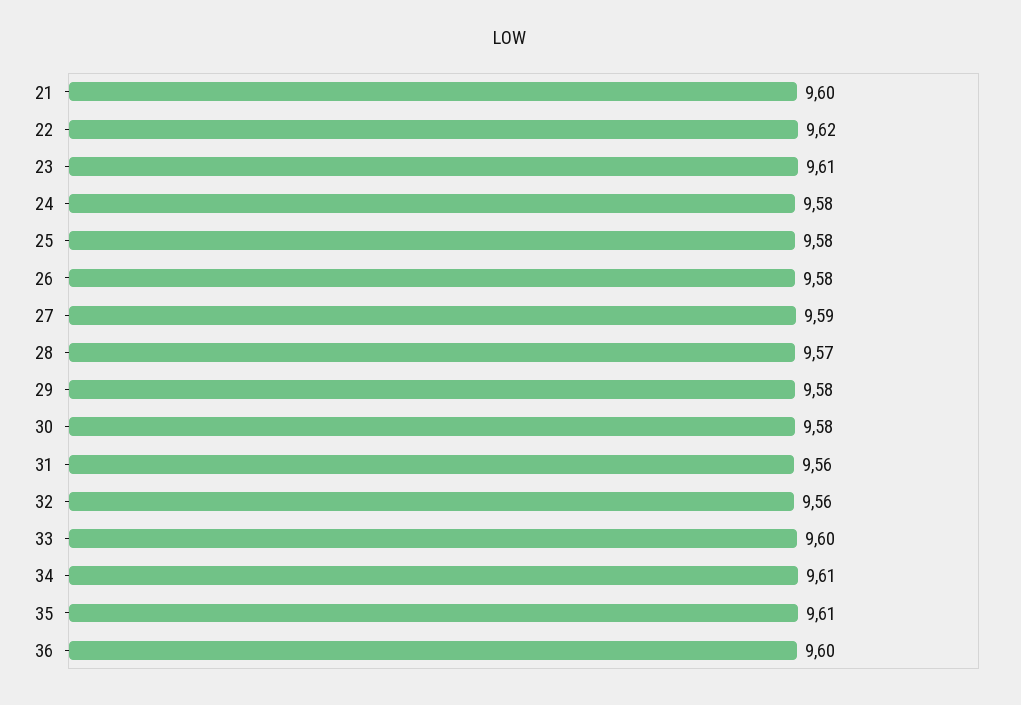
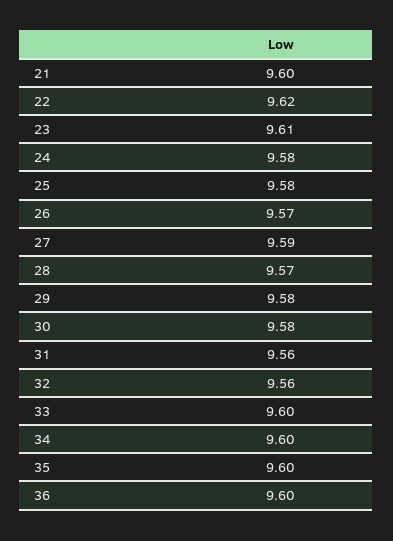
26: 9.58 -> 9.57
34: 9.61 -> 9.6
35: 9.61 -> 9.6

